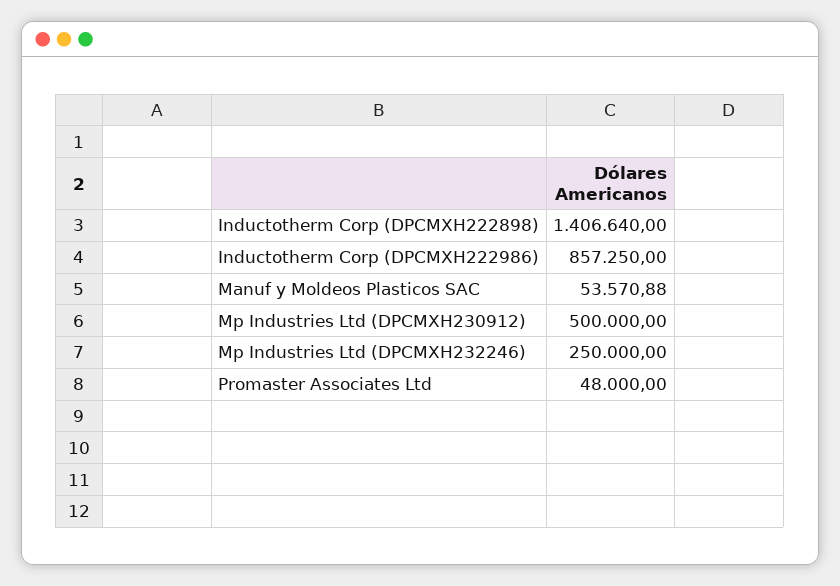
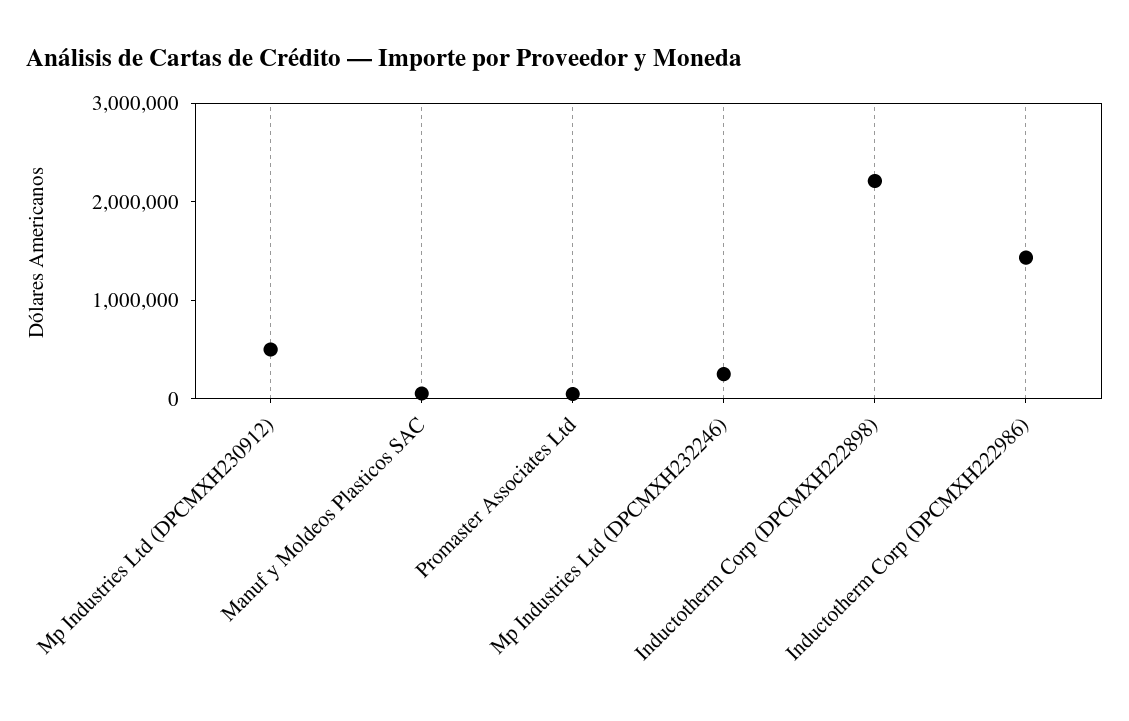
Inductotherm Corp (DPCMXH222898): 1406640 -> 2200000
Inductotherm Corp (DPCMXH222986): 857250 -> 1400000

